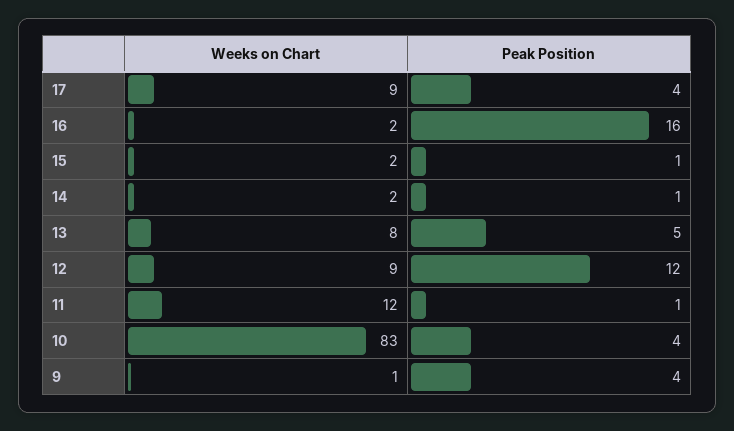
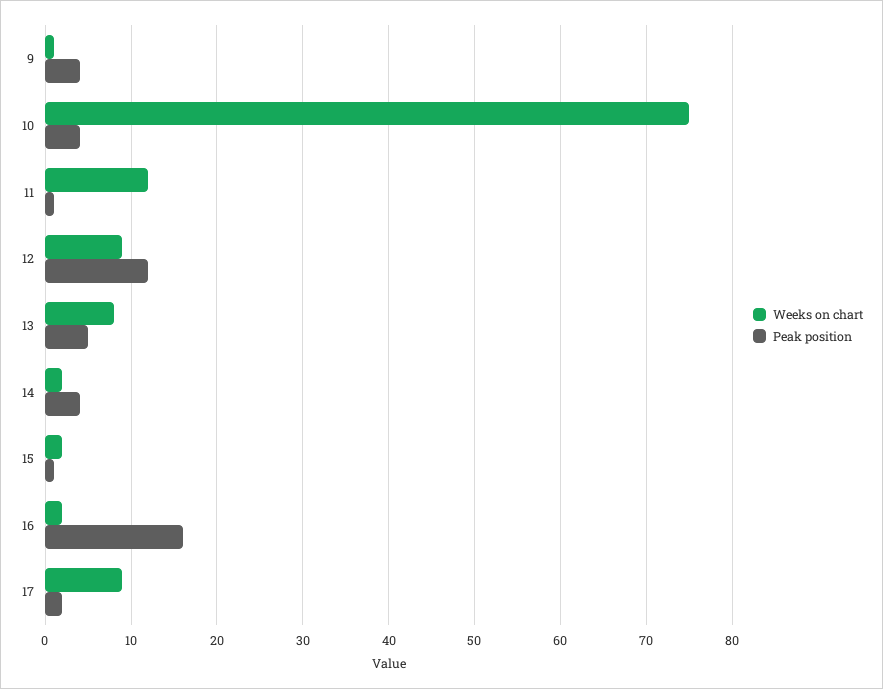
Peak Position, 17: 4 -> 2
Peak Position, 14: 1 -> 4
Weeks on Chart, 10: 83 -> 75

